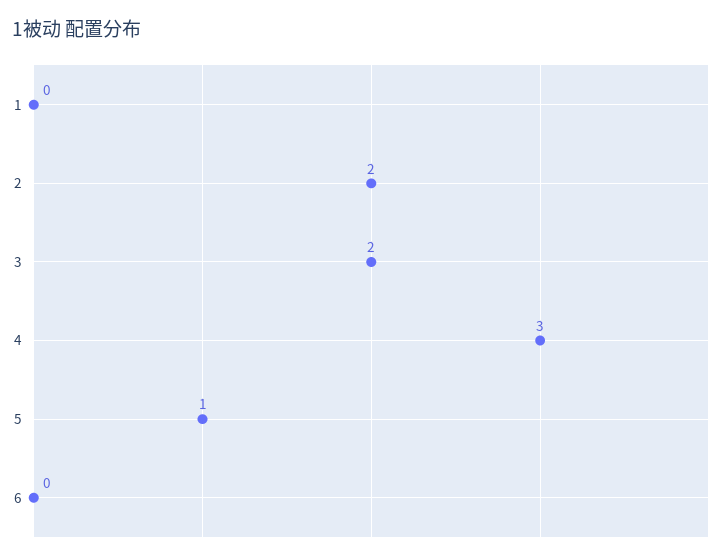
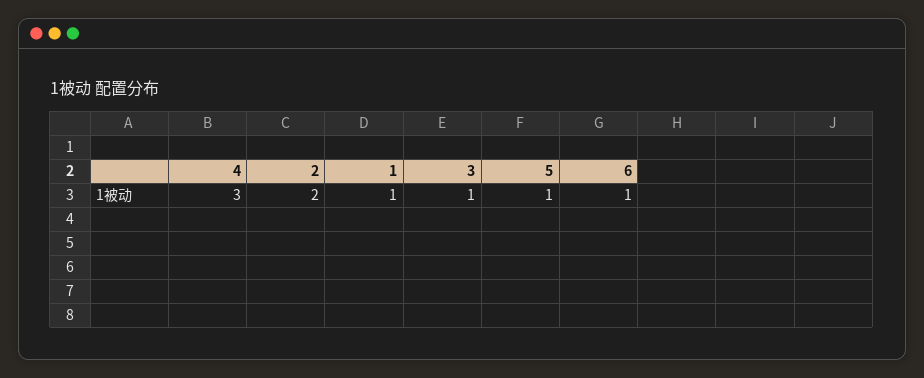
1: 0 -> 1
3: 2 -> 1
6: 0 -> 1

